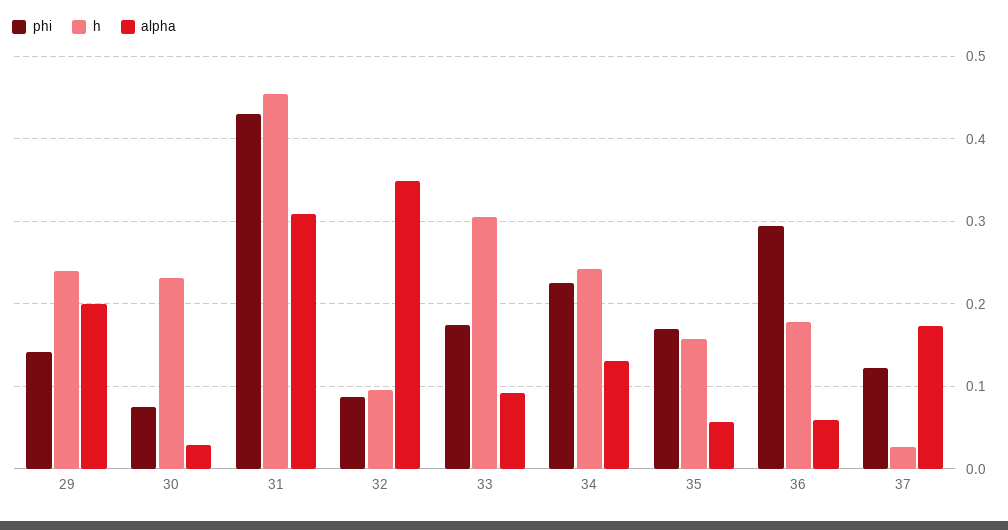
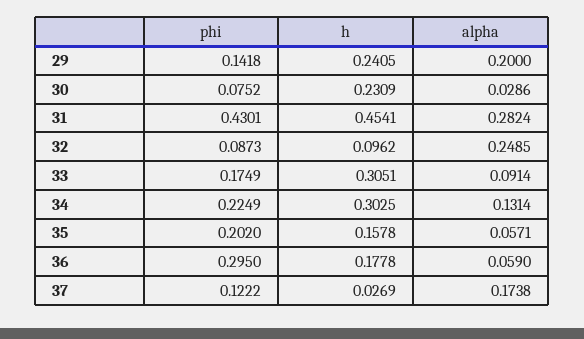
alpha, 31: 0.31 -> 0.2824
alpha, 32: 0.35 -> 0.2485
h, 34: 0.24 -> 0.3025
phi, 35: 0.17 -> 0.202

